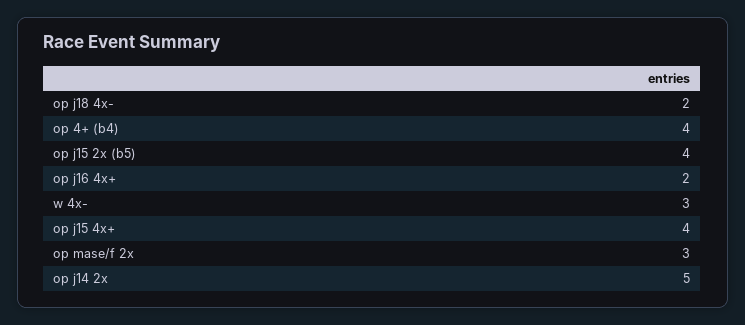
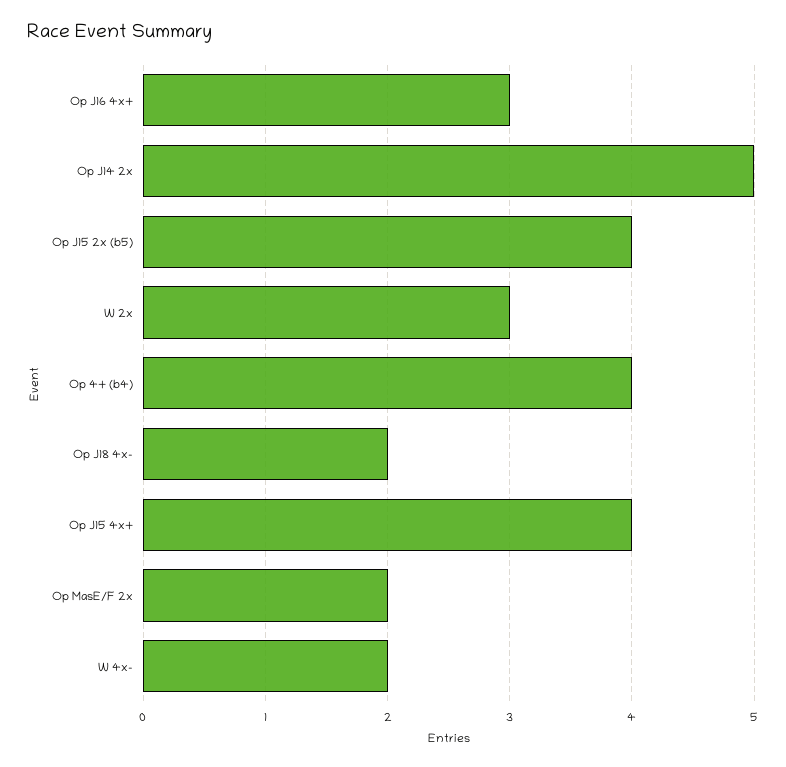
op j16 4x+: 2 -> 3
w 4x-: 3 -> 2
op mase/f 2x: 3 -> 2
W 2x: none -> 3

